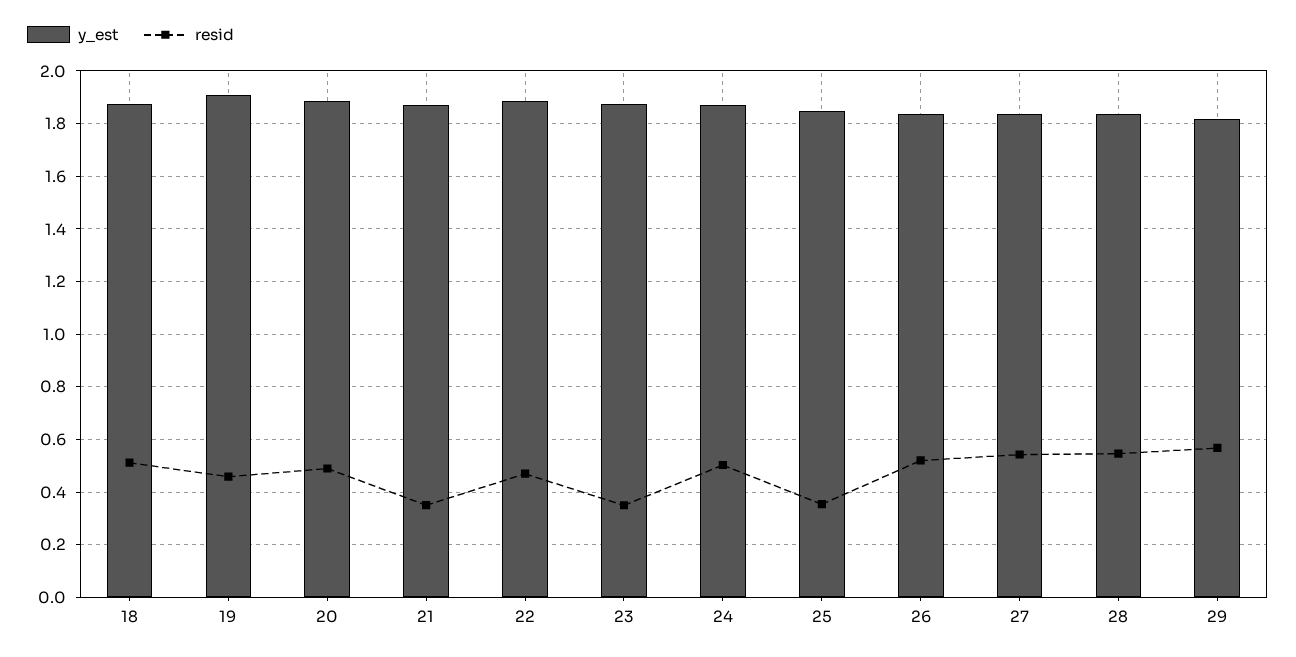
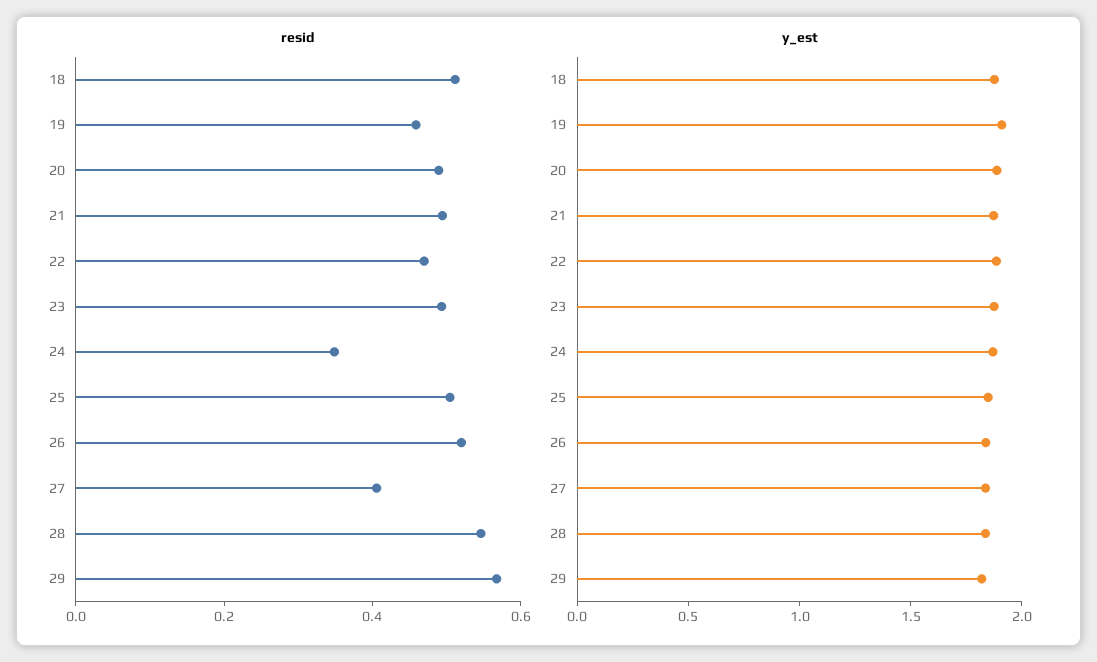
resid, 21: 0.35 -> 0.5
resid, 23: 0.35 -> 0.5
resid, 24: 0.5 -> 0.35
resid, 25: 0.35 -> 0.5
resid, 27: 0.55 -> 0.4

